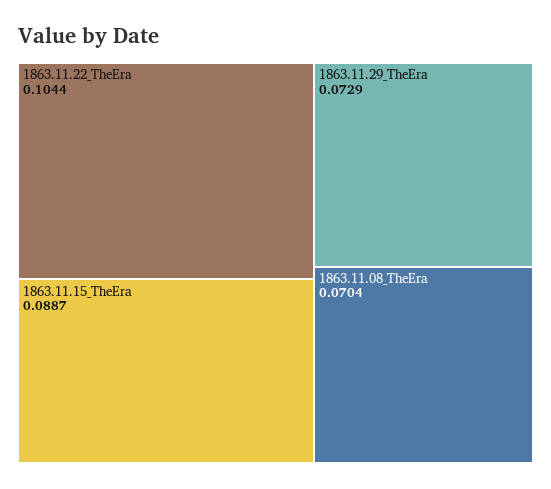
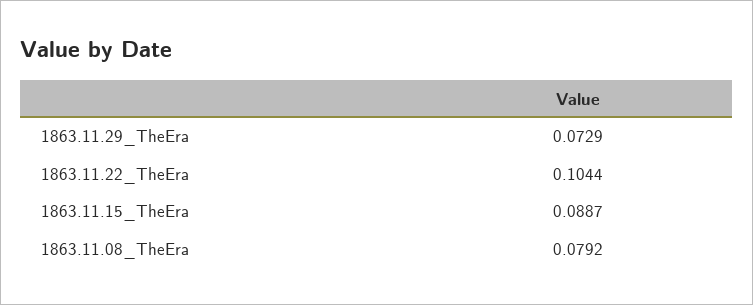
1863.11.08_TheEra: 0.0704 -> 0.0792

